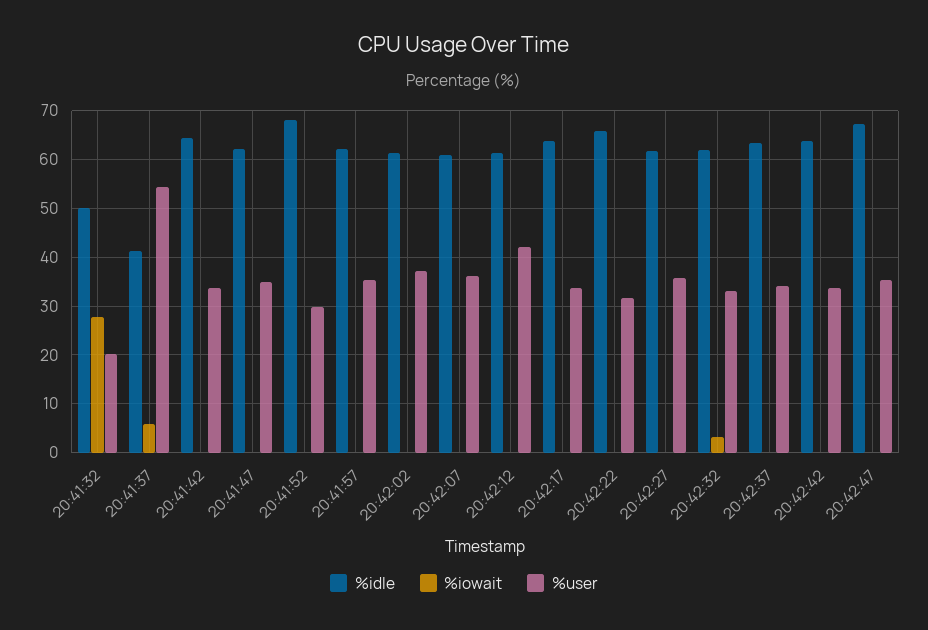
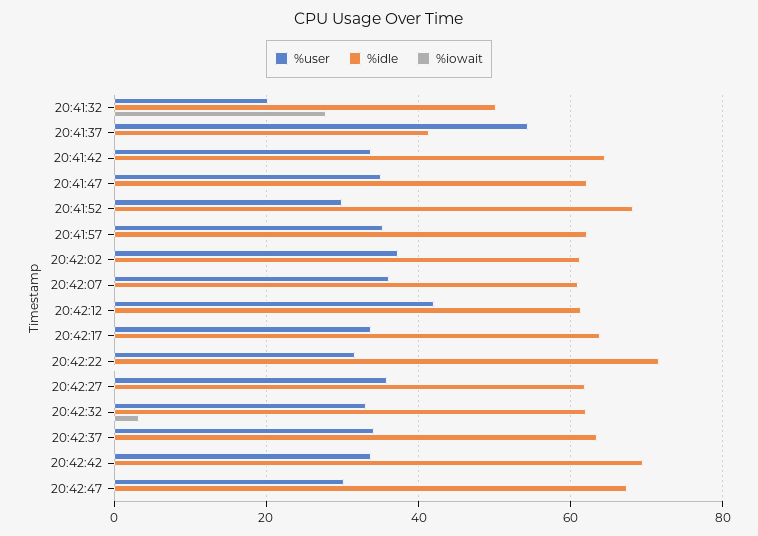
%iowait, 20:41:37: 6 -> 0
%idle, 20:42:22: 66 -> 72
%idle, 20:42:42: 64 -> 70
%user, 20:42:47: 36 -> 30

